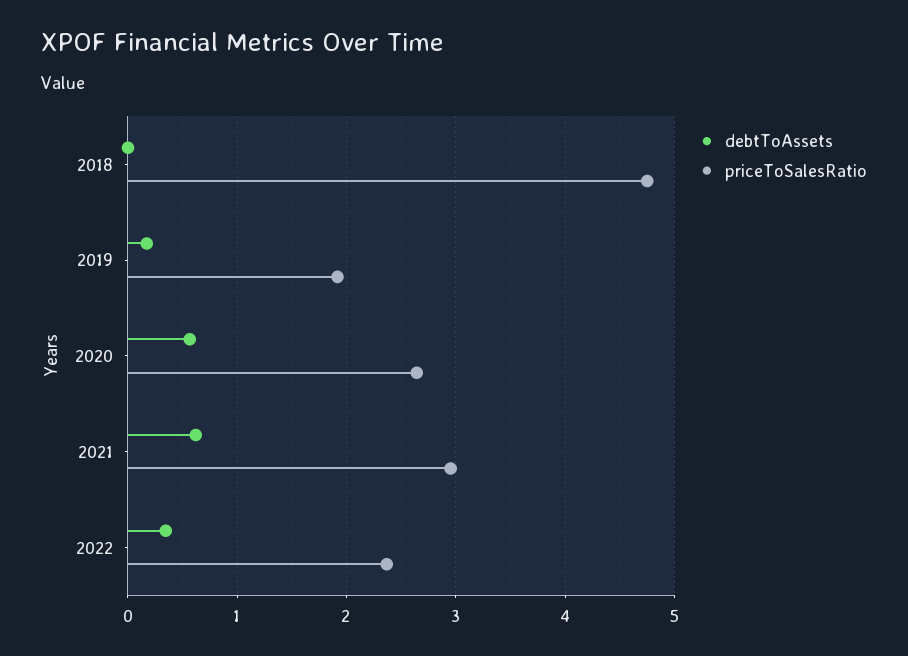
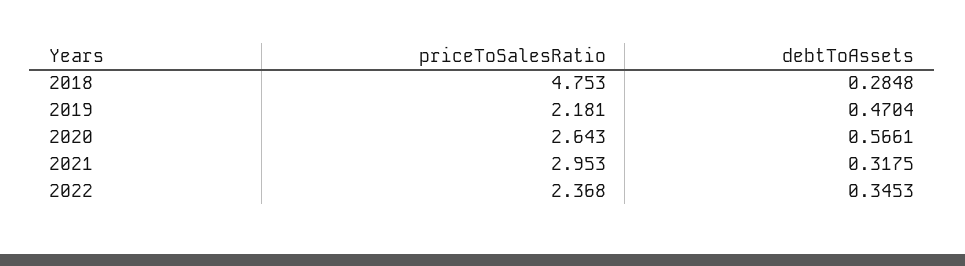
debtToAssets, 2018: 0 -> 0.2848
debtToAssets, 2019: 0.2 -> 0.4704
priceToSalesRatio, 2019: 1.9 -> 2.181
debtToAssets, 2021: 0.6 -> 0.3175

